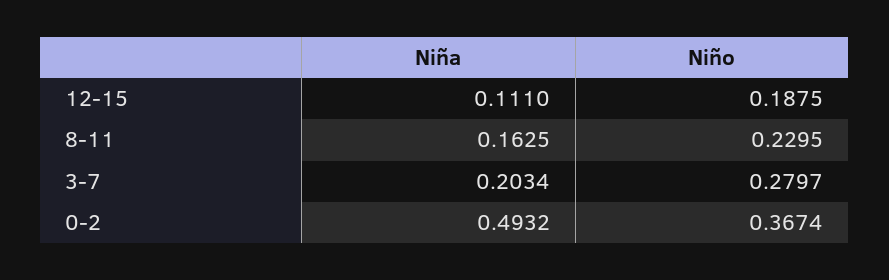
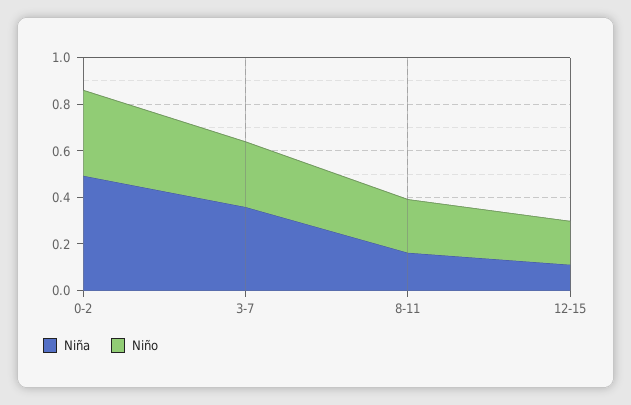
Niña, 3-7: 0.2034 -> 0.35

